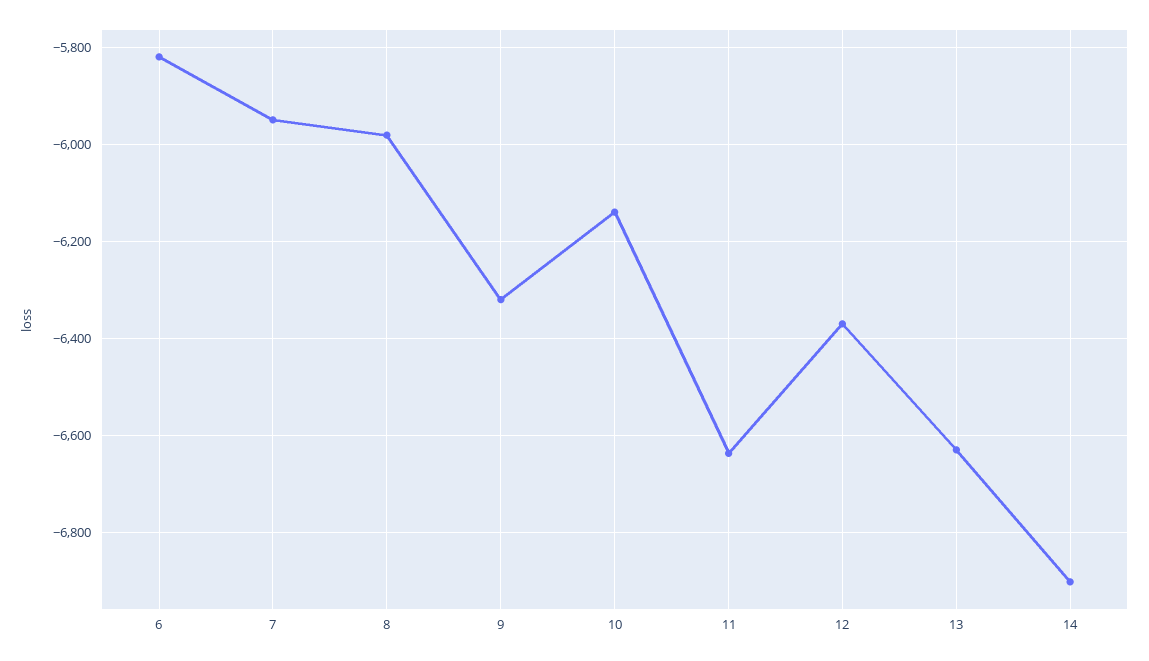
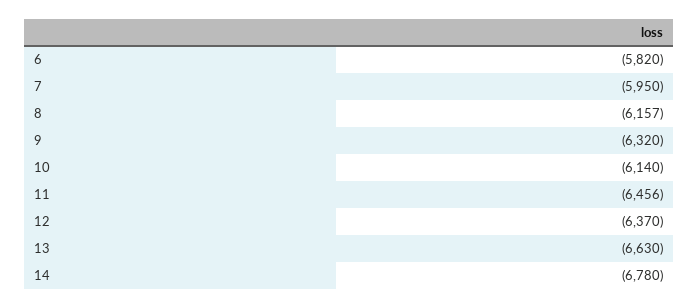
8: -5980 -> -6157
11: -6640 -> -6456
14: -6900 -> -6780

